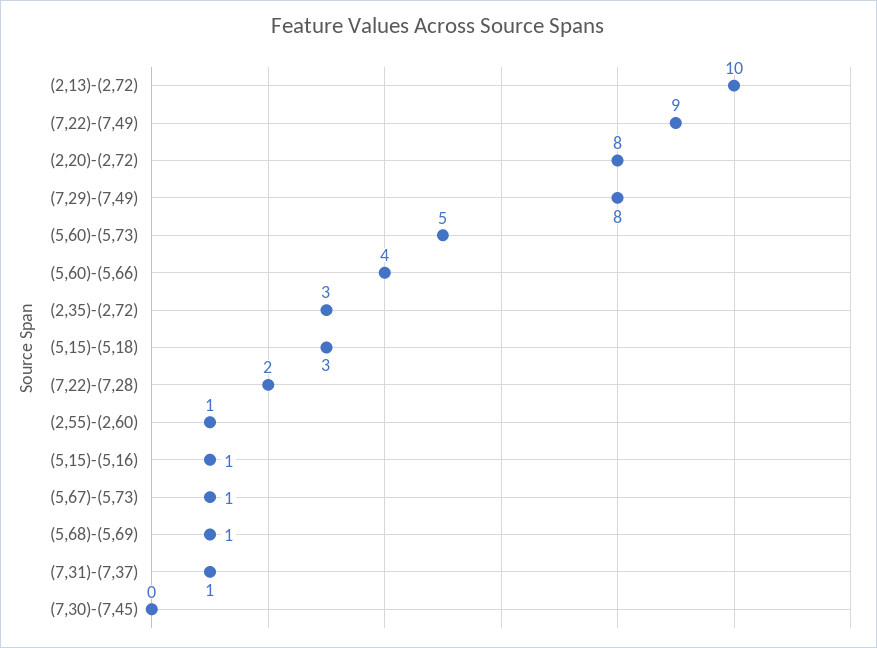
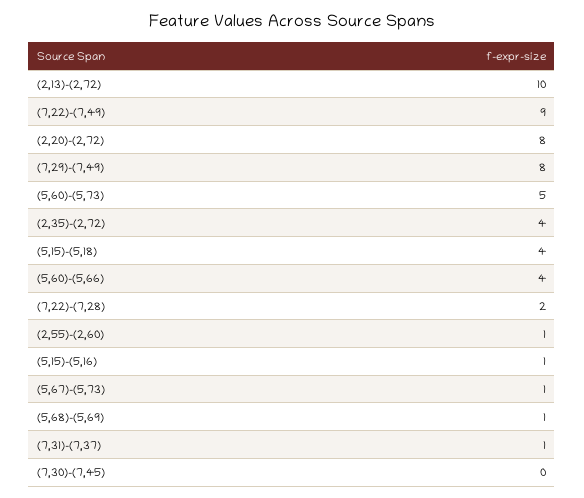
(2,35)-(2,72): 3 -> 4
(5,15)-(5,18): 3 -> 4

